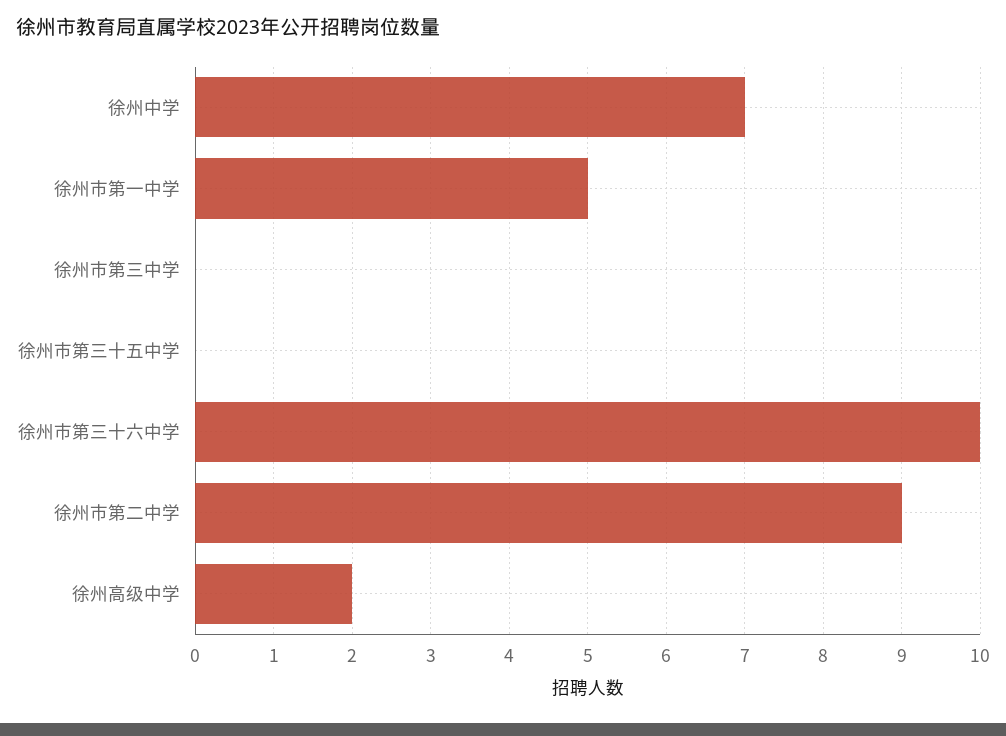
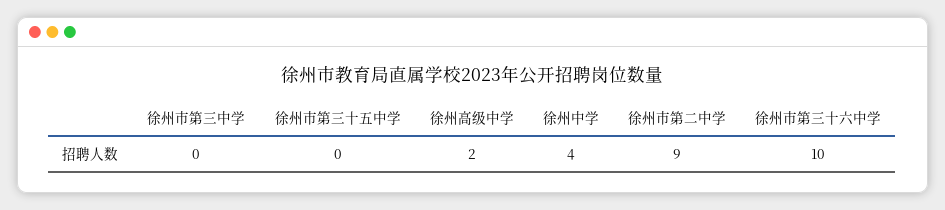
徐州中学: 7 -> 4
徐州市第一中学: 5 -> none

